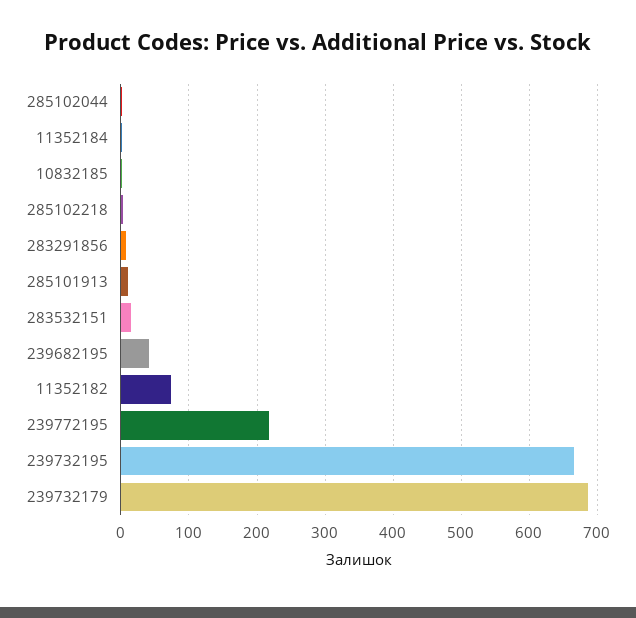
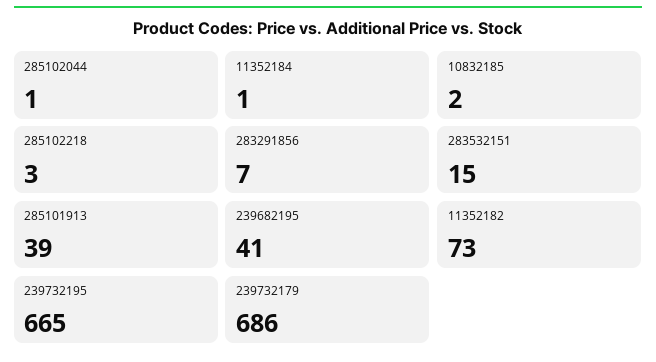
285101913: 10 -> 39
239772195: 220 -> none

